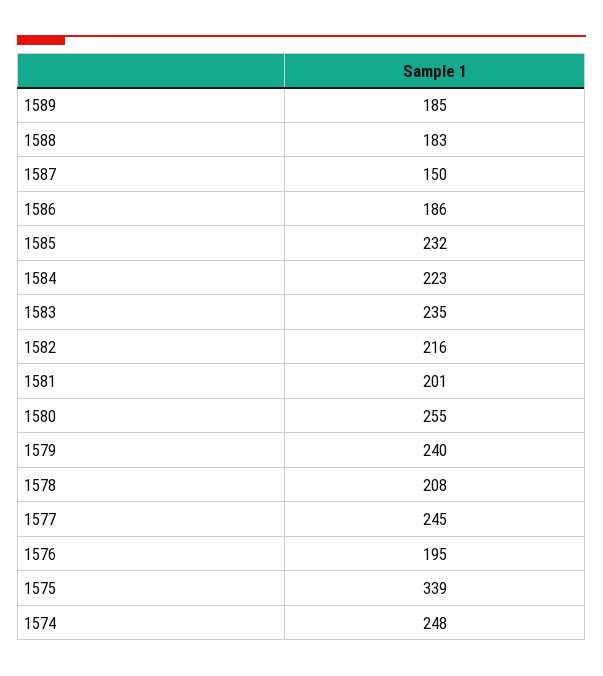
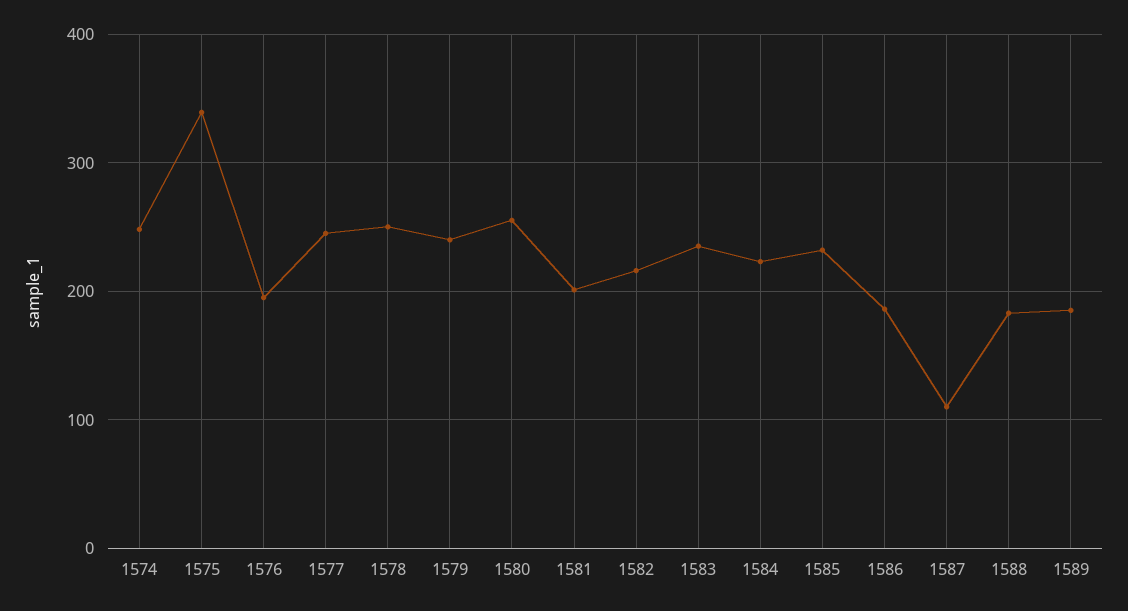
1587: 150 -> 110
1578: 208 -> 250

